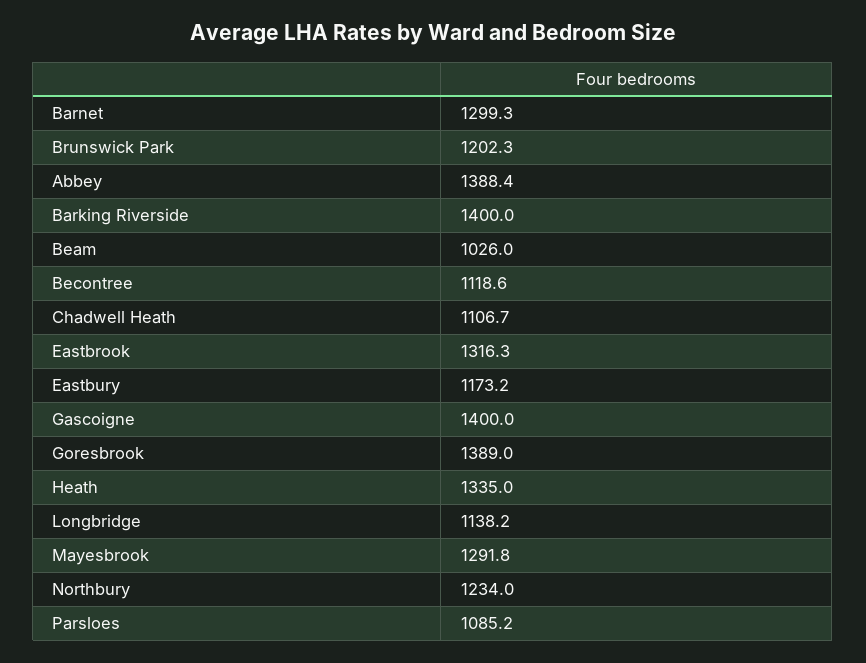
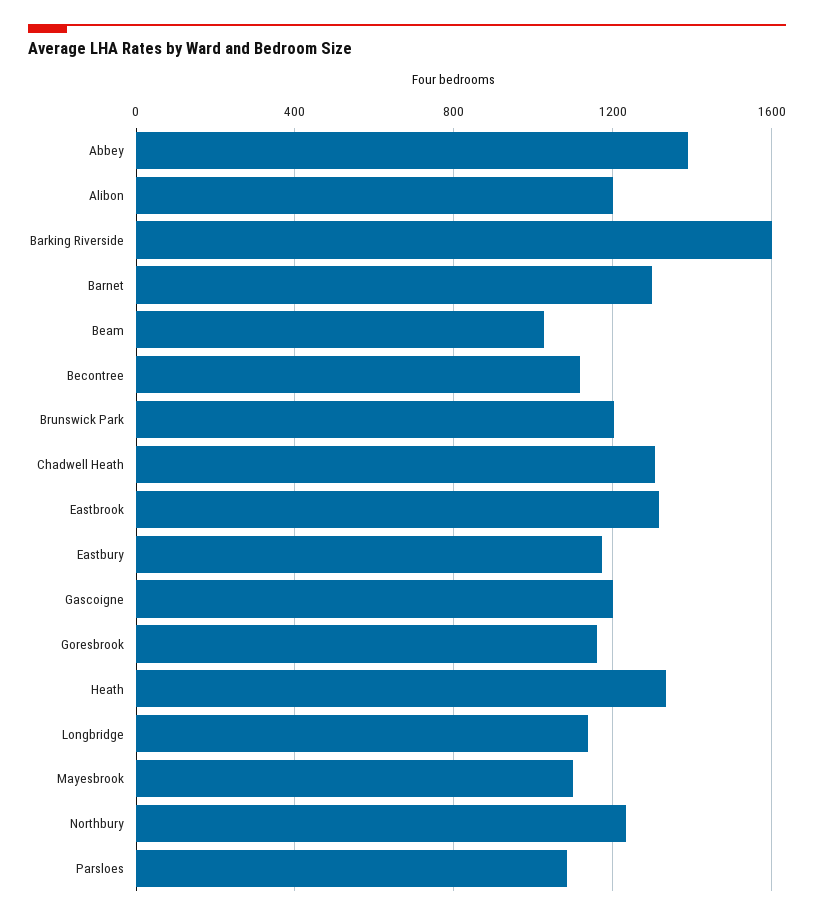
Barking Riverside: 1400 -> 1600
Chadwell Heath: 1106.7 -> 1300
Gascoigne: 1400 -> 1200
Goresbrook: 1389 -> 1150
Mayesbrook: 1291.8 -> 1100
Alibon: none -> 1200

